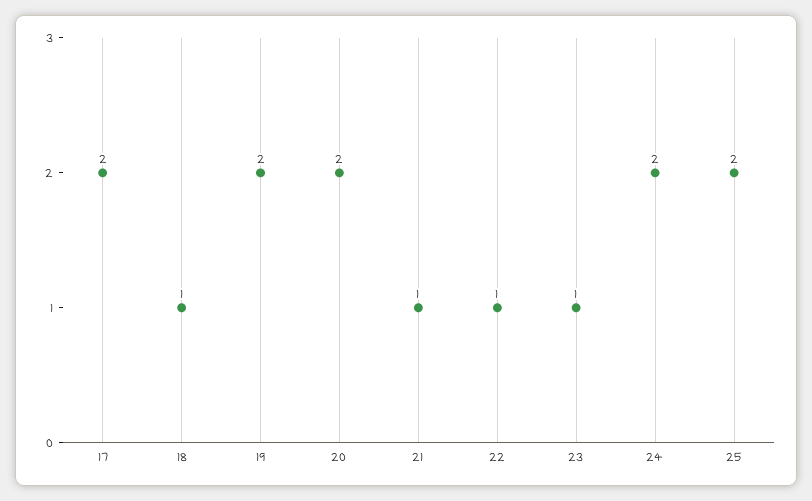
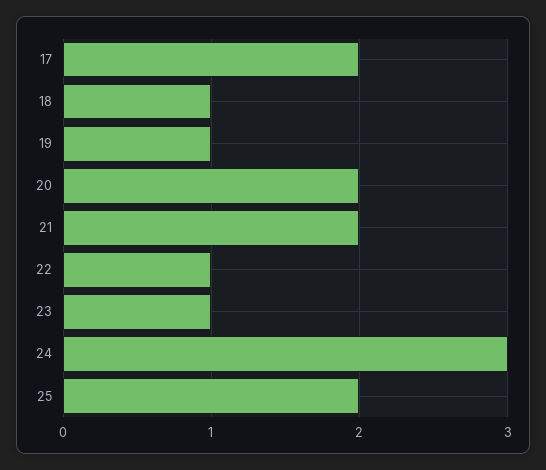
19: 2 -> 1
21: 1 -> 2
24: 2 -> 3

